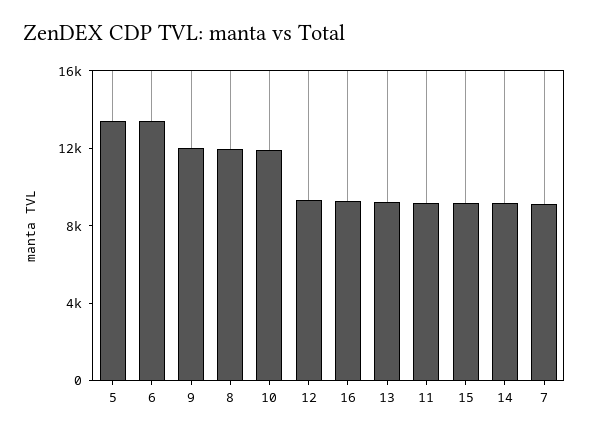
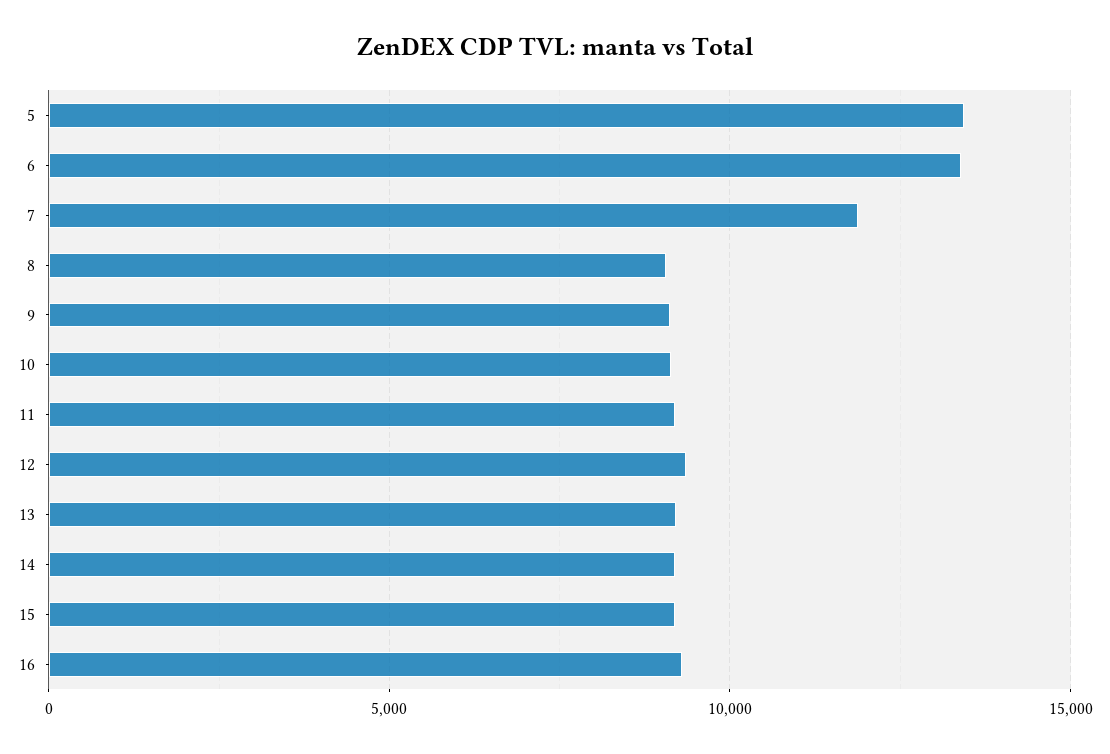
9: 12000 -> 9000
8: 12000 -> 9000
10: 12000 -> 9000
7: 9000 -> 12000

